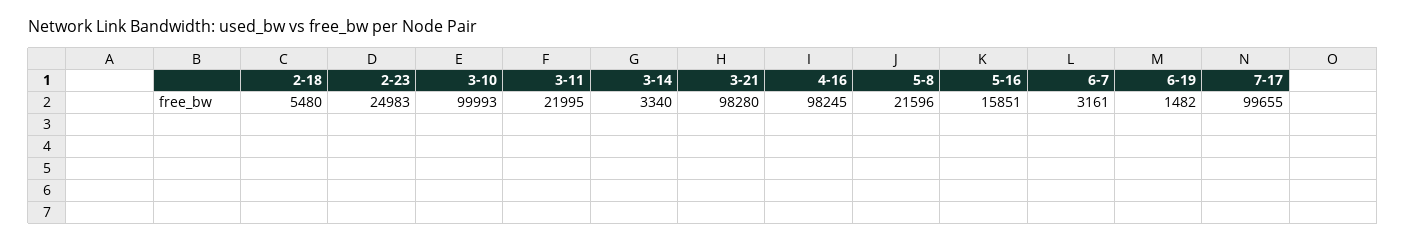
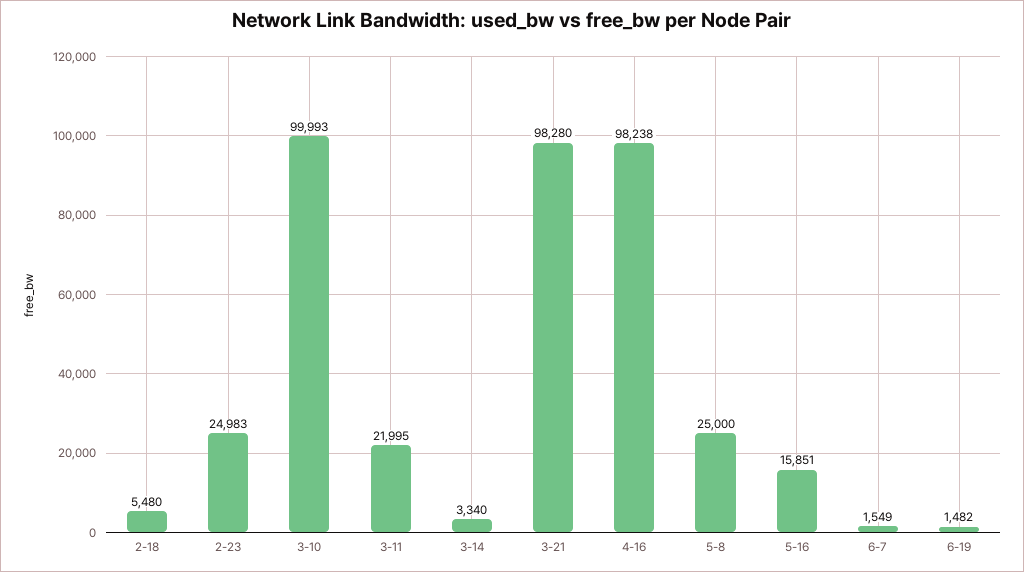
4-16: 98245 -> 98238
5-8: 21596 -> 25000
6-7: 3161 -> 1549
7-17: 99655 -> none

